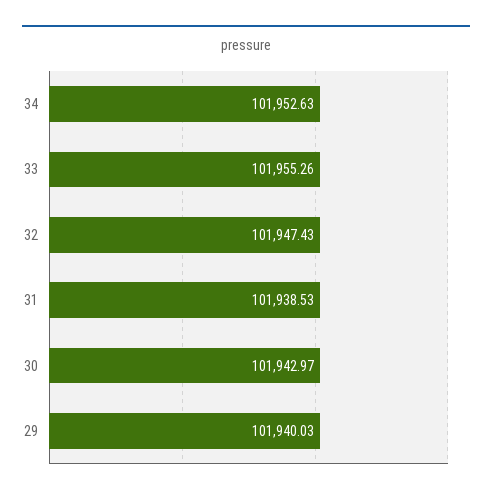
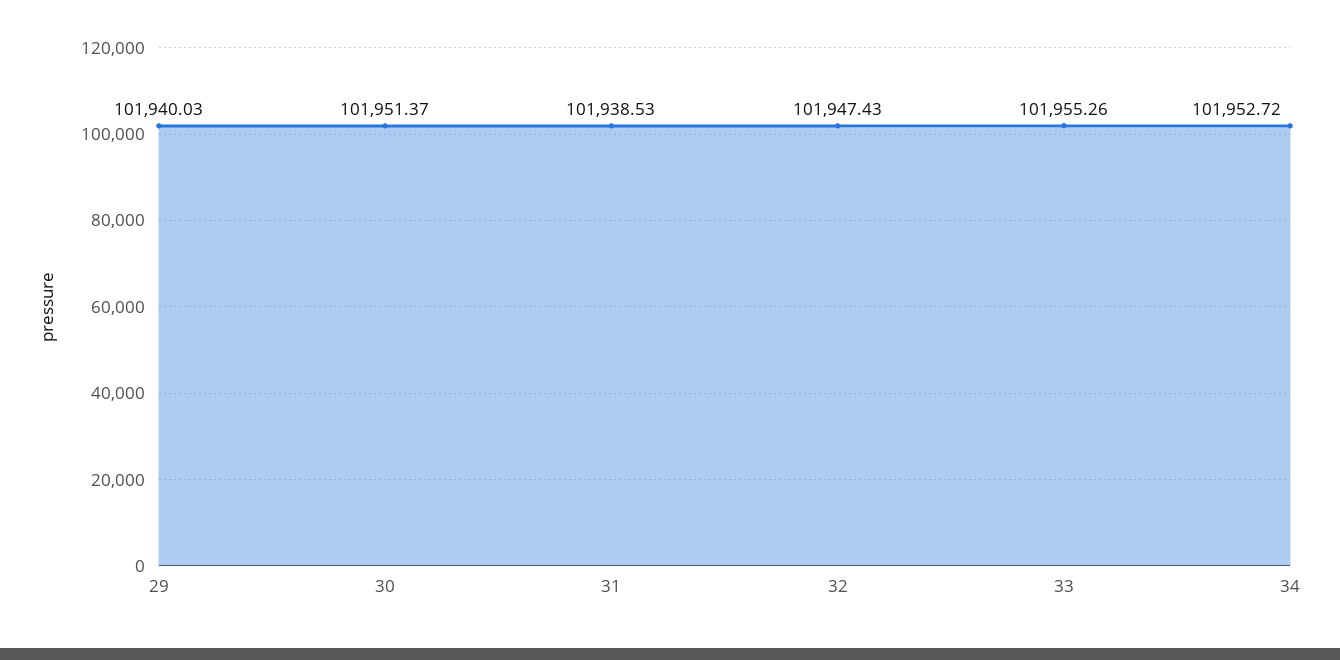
34: 101952.63 -> 101952.72
30: 101942.97 -> 101951.37

